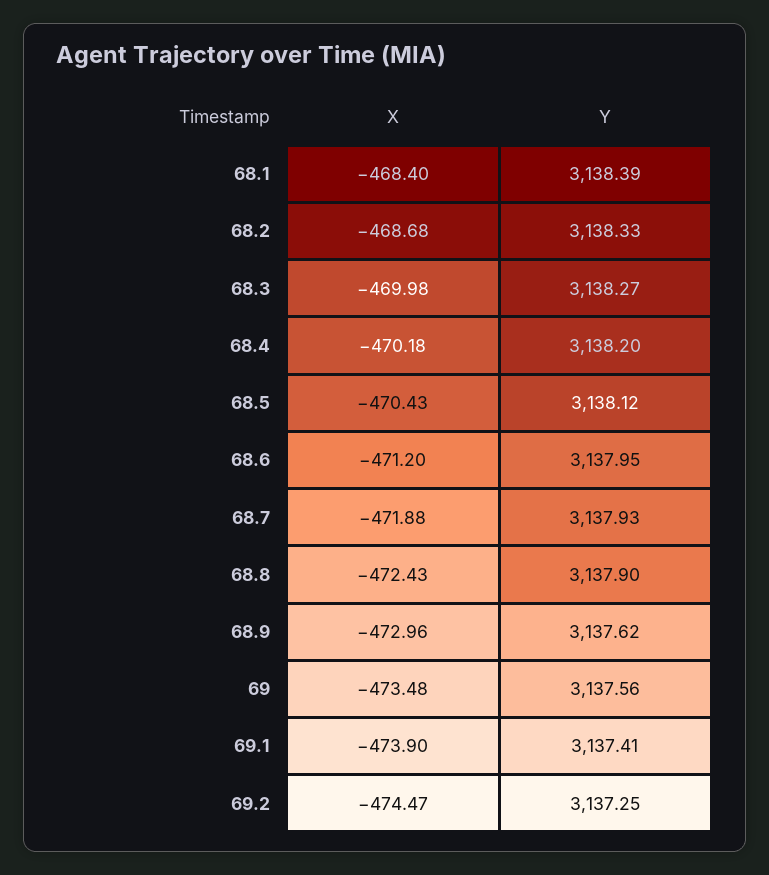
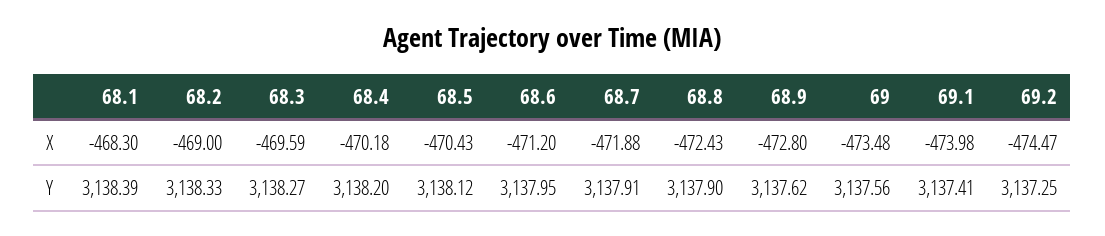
X, 68.1: -468.4 -> -468.3
X, 68.2: -468.68 -> -469
X, 68.3: -469.98 -> -469.59
Y, 68.7: 3137.93 -> 3137.91
X, 68.9: -472.96 -> -472.8
X, 69.1: -473.9 -> -473.98

